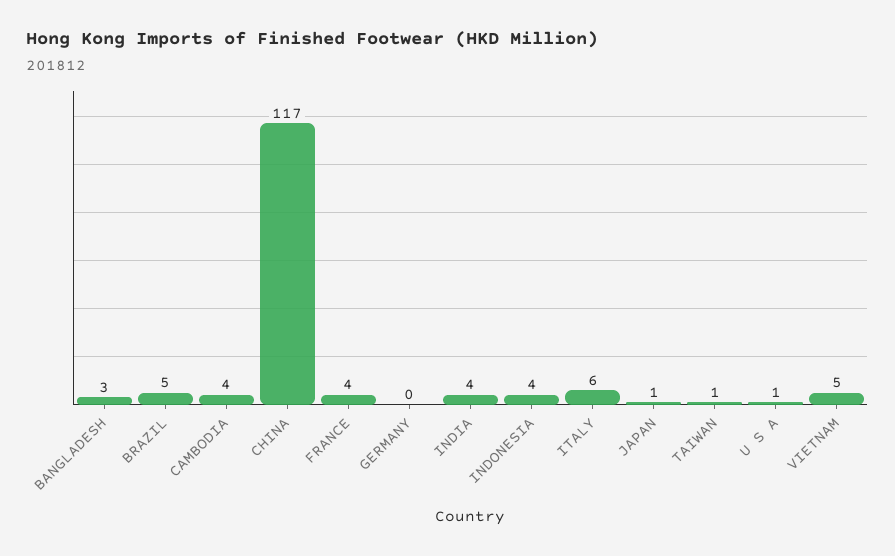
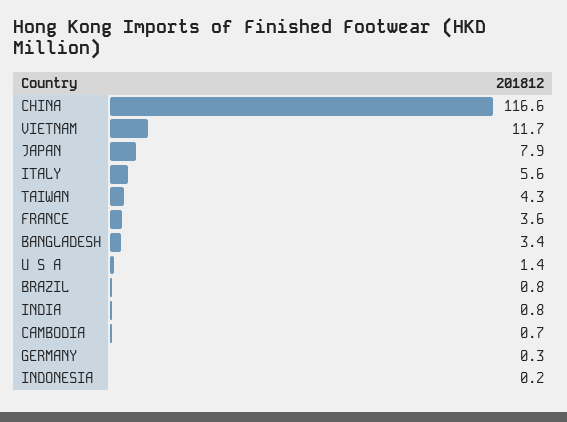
BRAZIL: 5 -> 0.8
CAMBODIA: 4 -> 0.7
INDIA: 4 -> 0.8
INDONESIA: 4 -> 0.2
JAPAN: 1 -> 7.9
TAIWAN: 1 -> 4.3
VIETNAM: 5 -> 11.7

